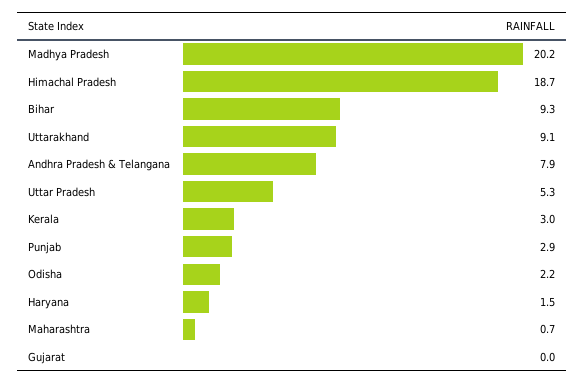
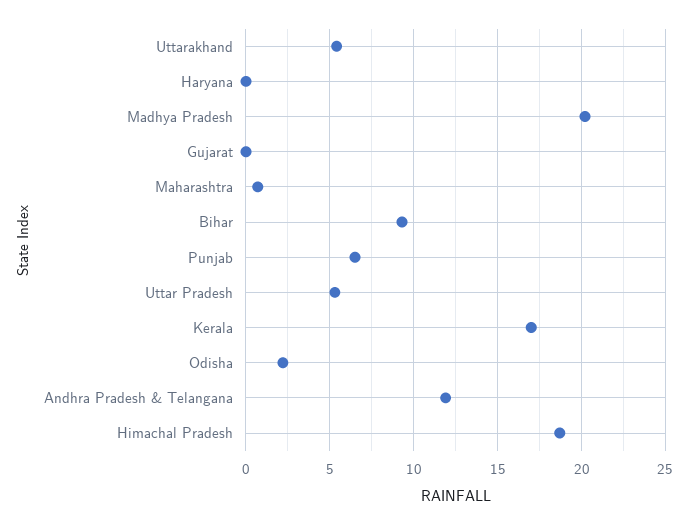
Uttarakhand: 9.1 -> 5.5
Andhra Pradesh & Telangana: 7.9 -> 12
Kerala: 3 -> 17
Punjab: 2.9 -> 6.5
Haryana: 1.5 -> 0

